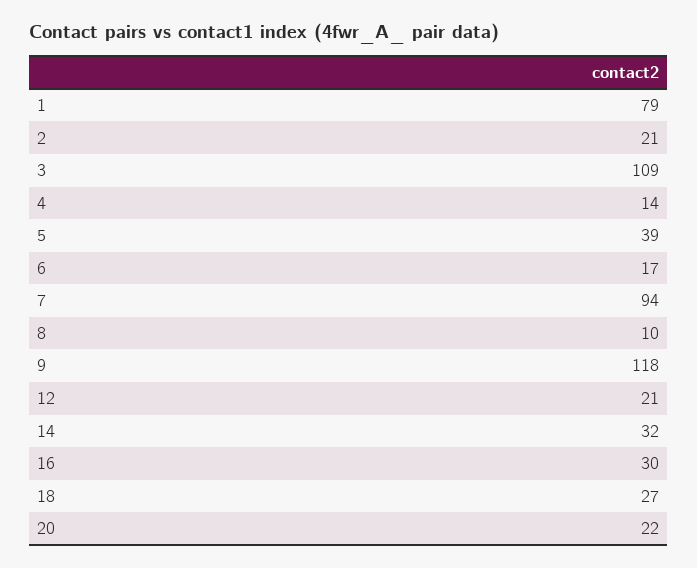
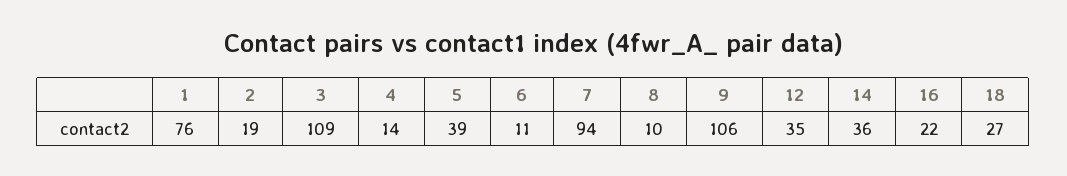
1: 79 -> 76
2: 21 -> 19
6: 17 -> 11
9: 118 -> 106
12: 21 -> 35
14: 32 -> 36
16: 30 -> 22
20: 22 -> none

